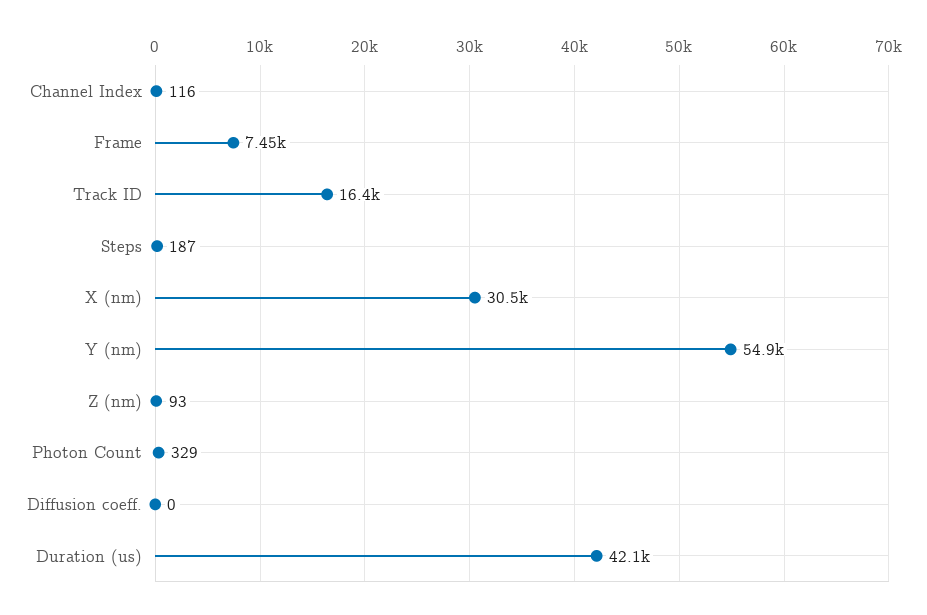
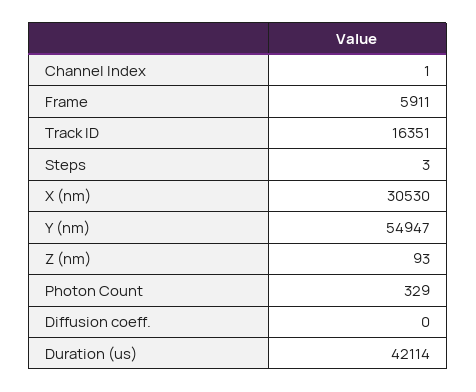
Channel Index: 116 -> 1
Frame: 7450 -> 5911
Steps: 187 -> 3

